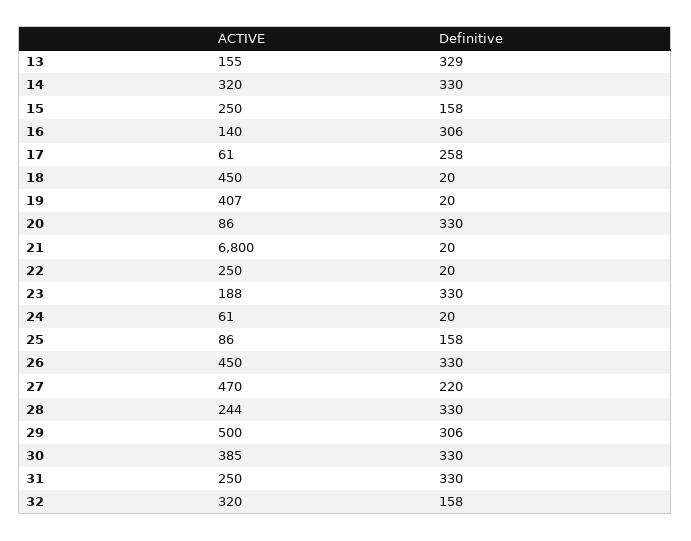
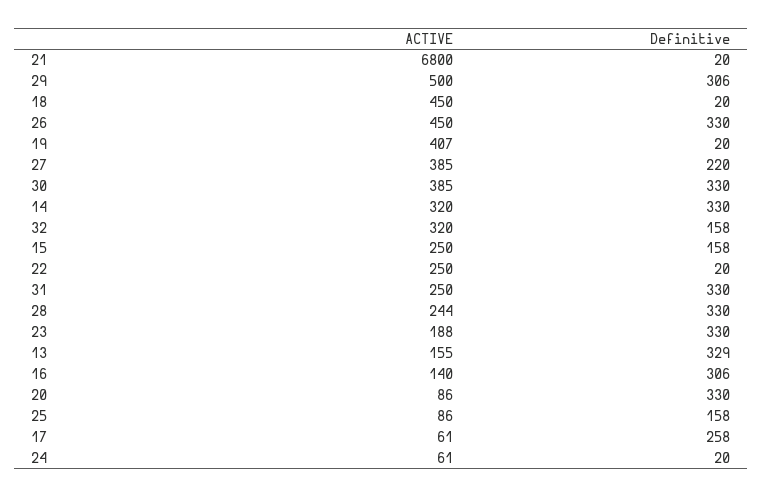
ACTIVE, 27: 470 -> 385

